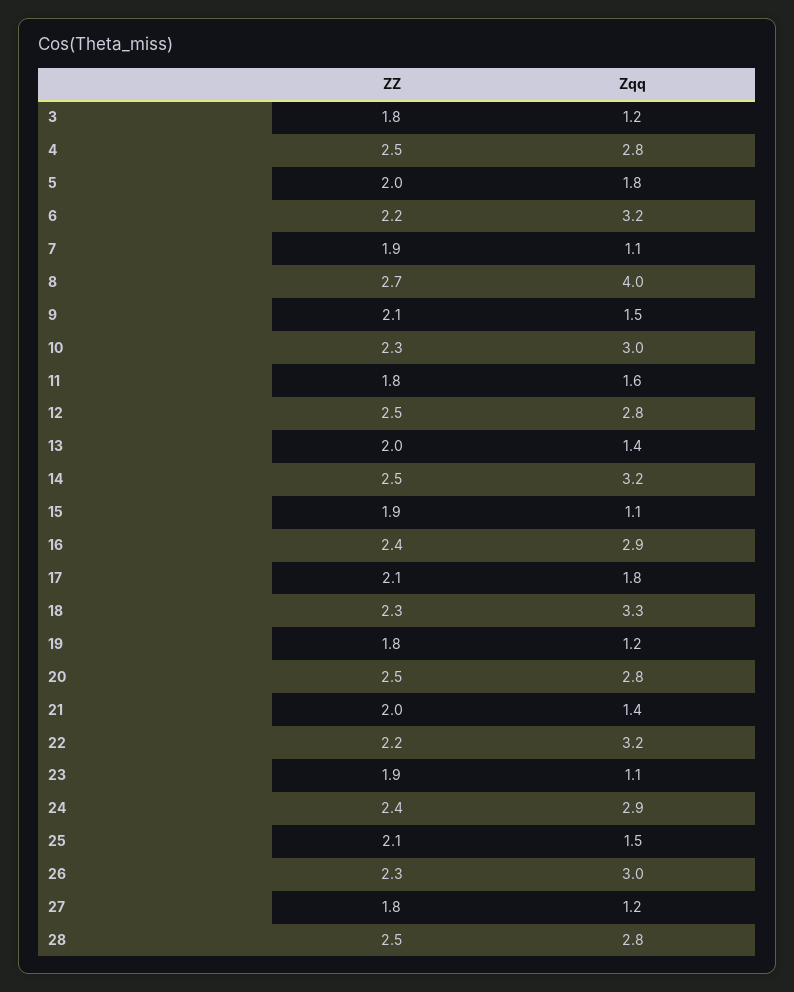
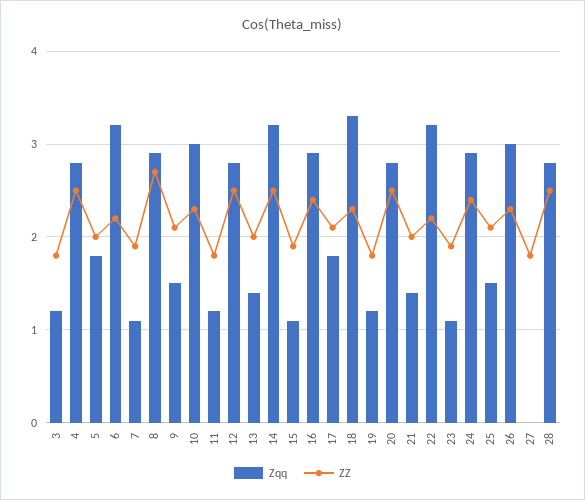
Zqq, 8: 4 -> 2.9
Zqq, 11: 1.6 -> 1.2
Zqq, 27: 1.2 -> 0

